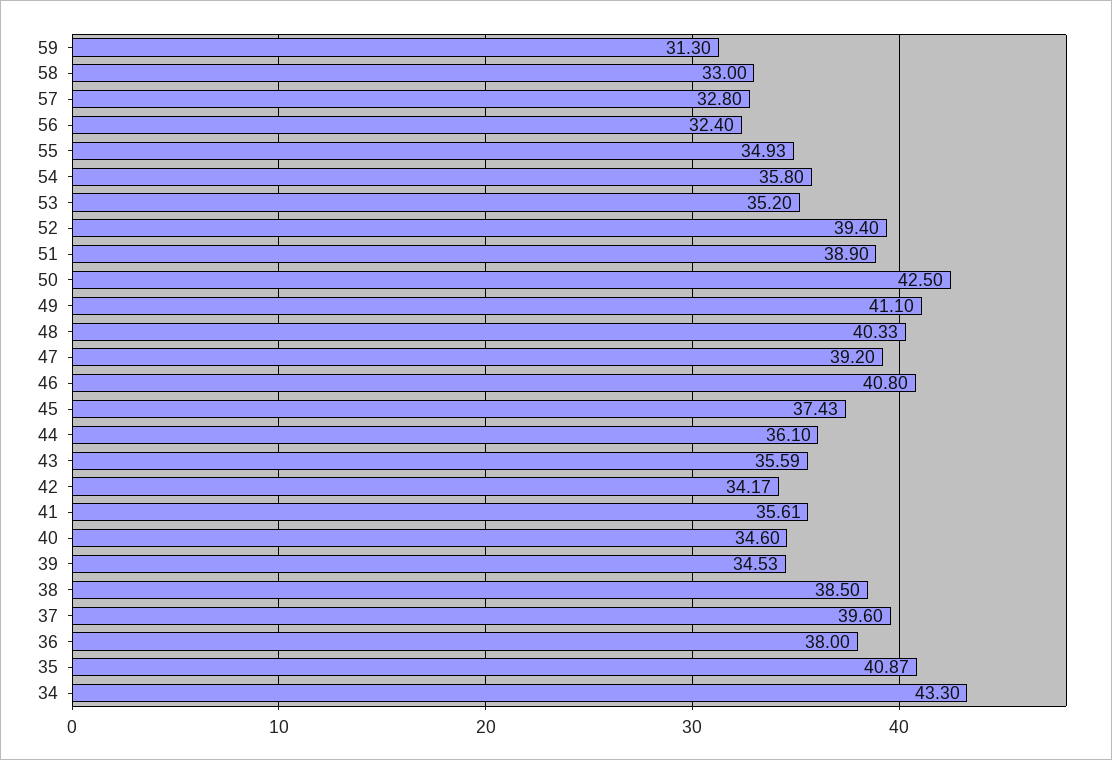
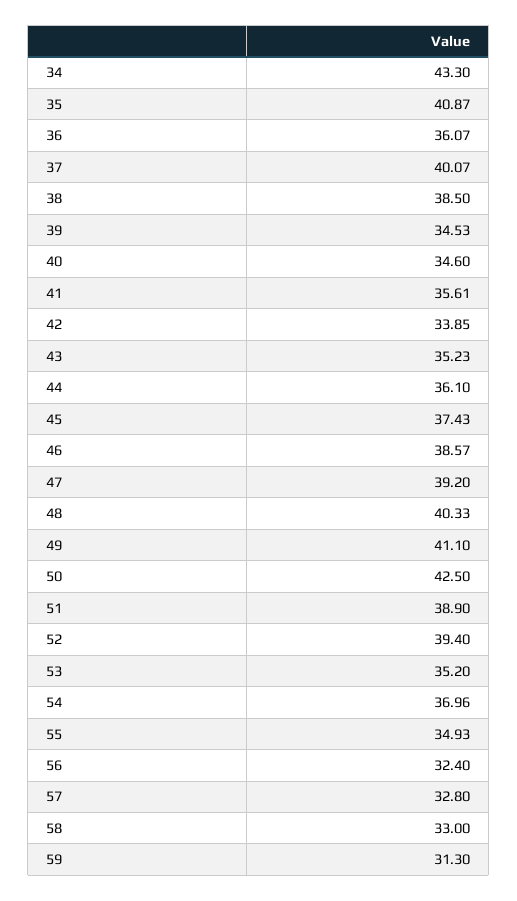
54: 35.8 -> 36.96
46: 40.8 -> 38.57
43: 35.59 -> 35.23
42: 34.17 -> 33.85
37: 39.6 -> 40.07
36: 38 -> 36.07

